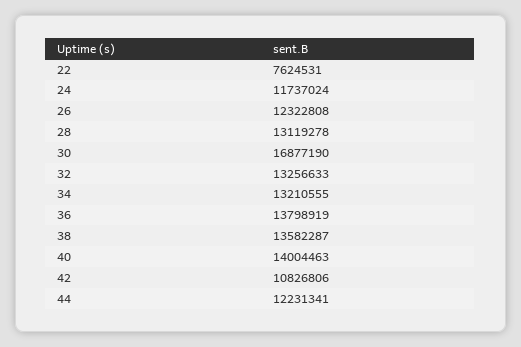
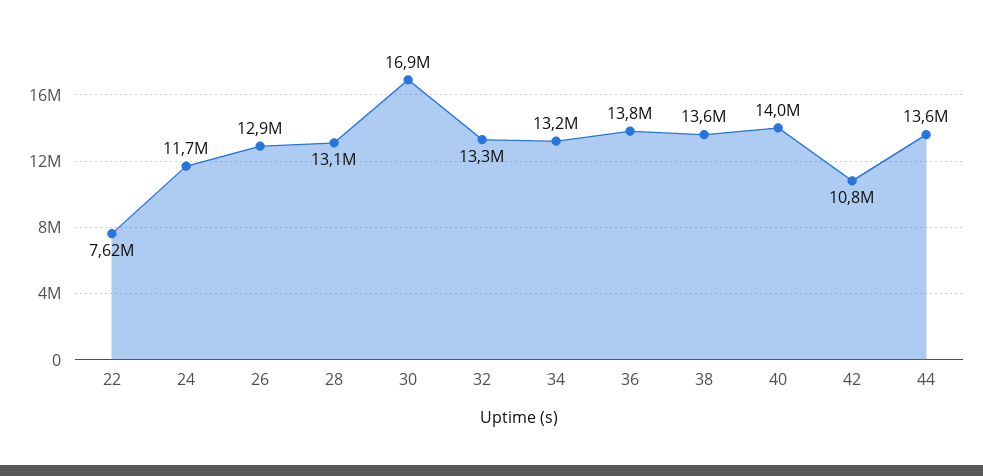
26: 12322808 -> 12900000
44: 12231341 -> 13600000

